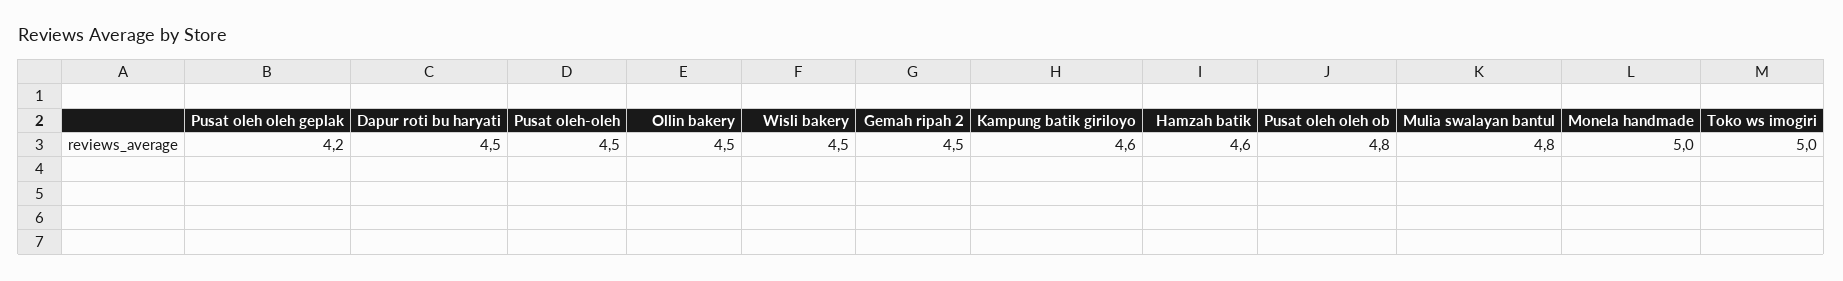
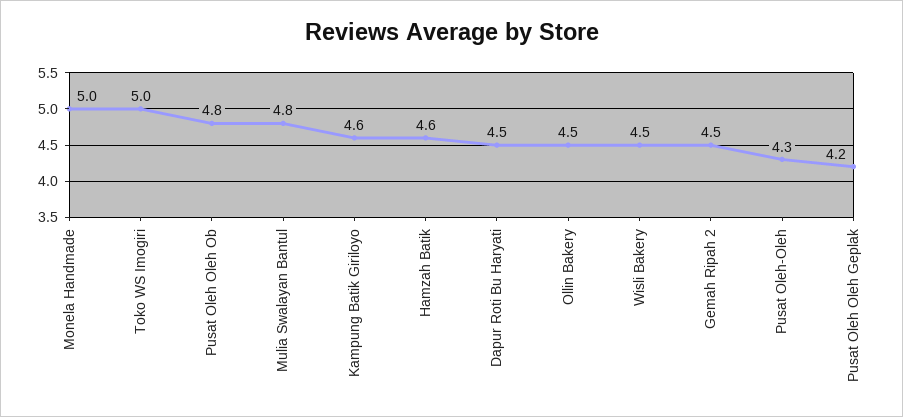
Pusat oleh-oleh: 4.5 -> 4.3

